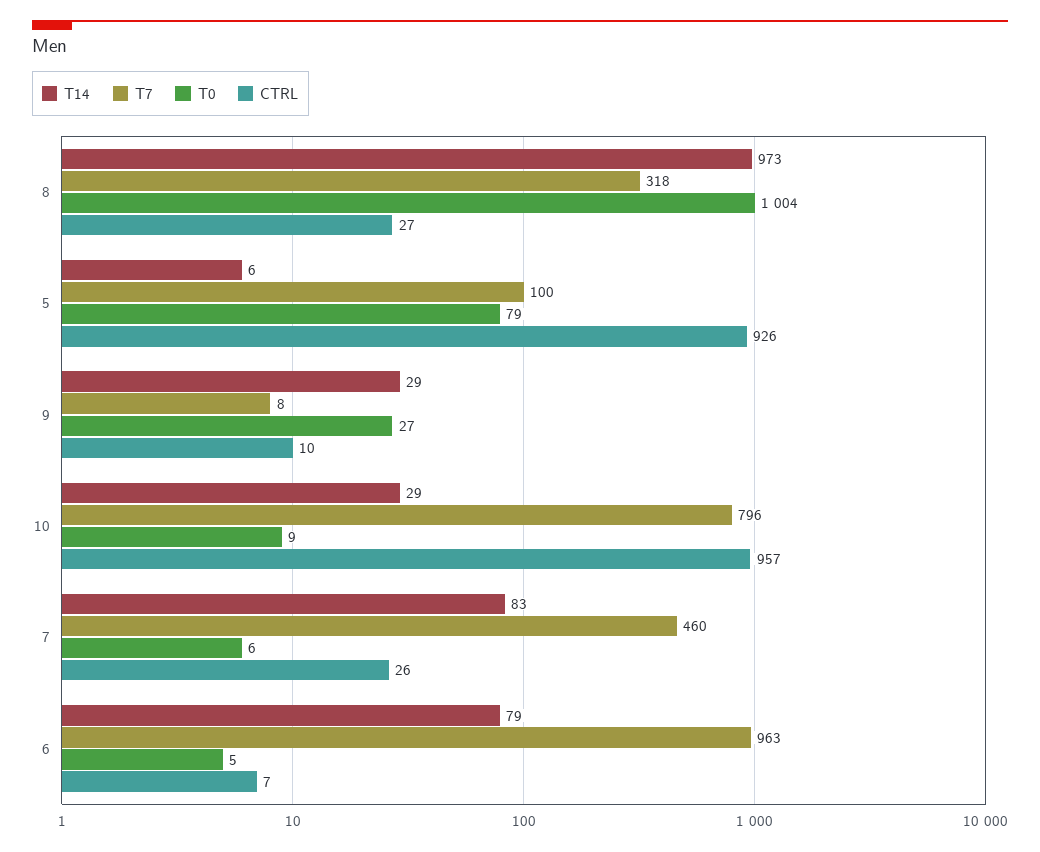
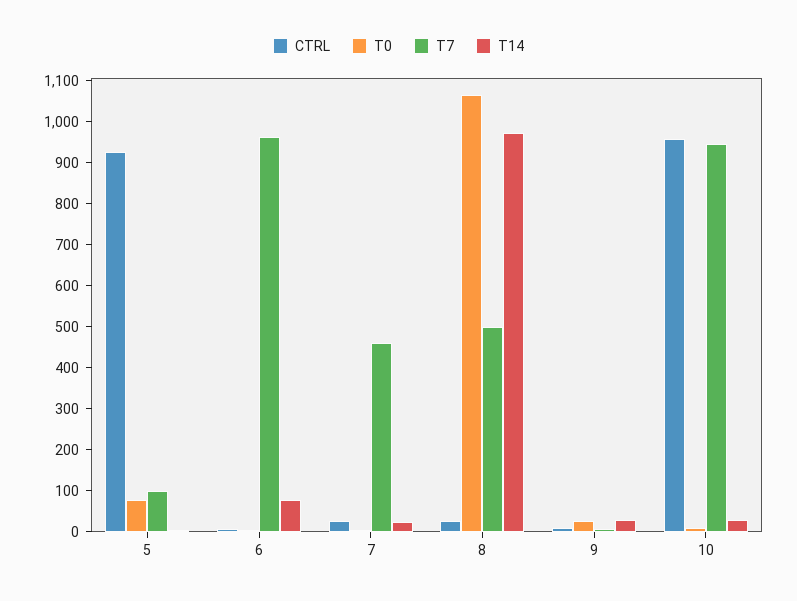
T7, 8: 318 -> 500
T0, 8: 1004 -> 1060
T7, 10: 796 -> 940
T14, 7: 83 -> 20

